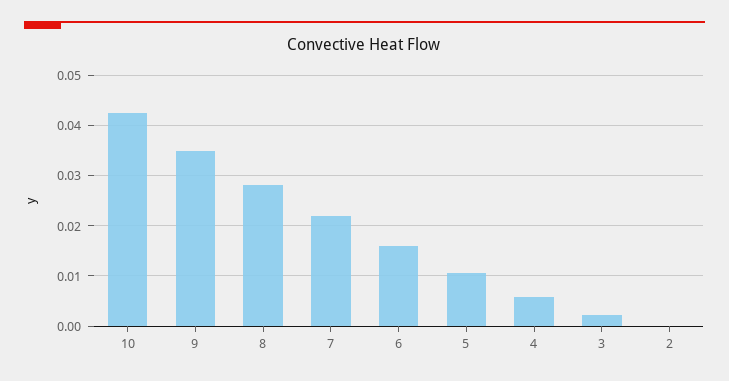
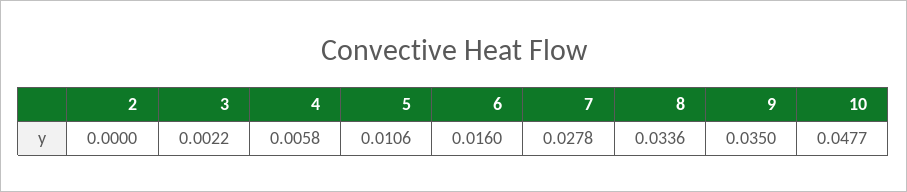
10: 0.042 -> 0.0477
8: 0.028 -> 0.0336
7: 0.022 -> 0.0278

